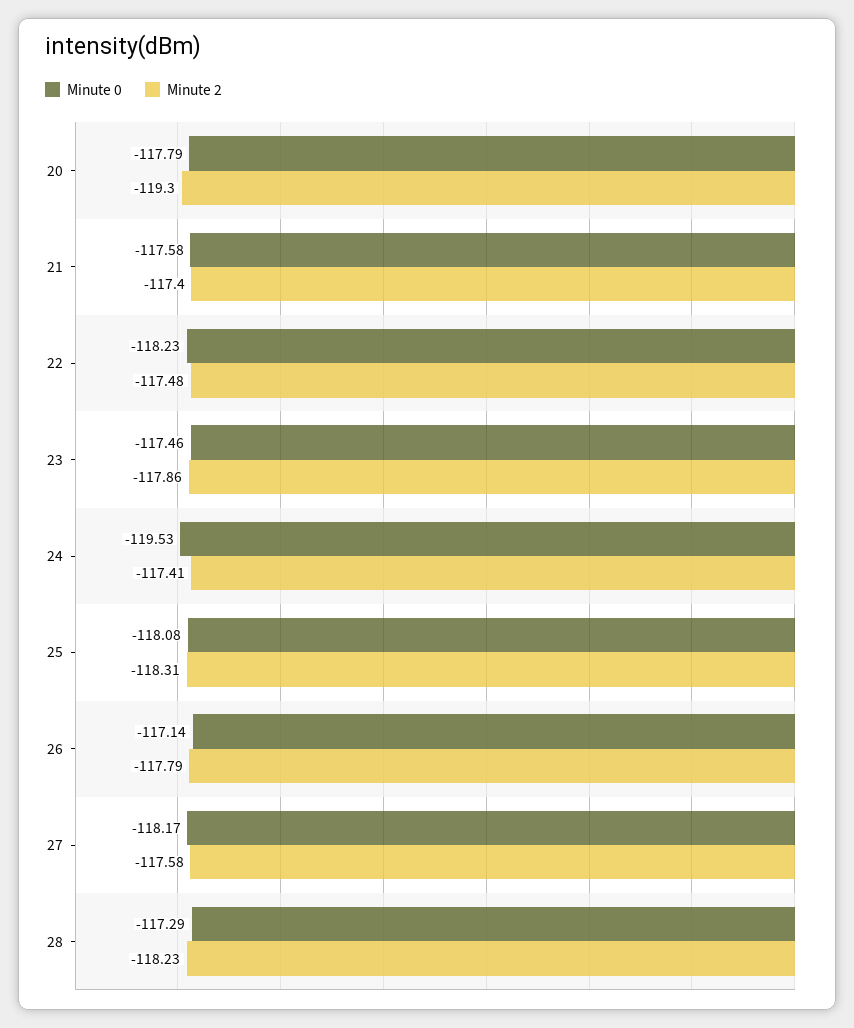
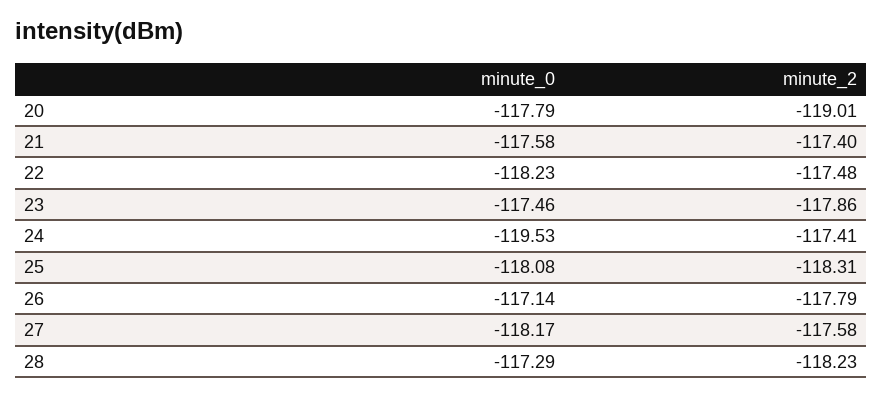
Minute 2, 20: -119.3 -> -119.01

